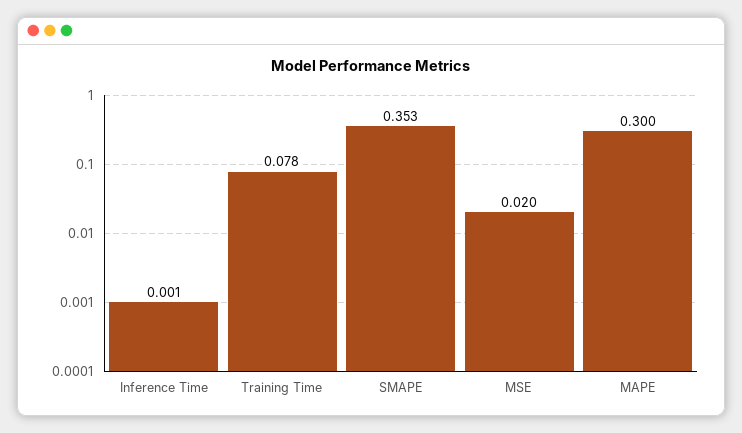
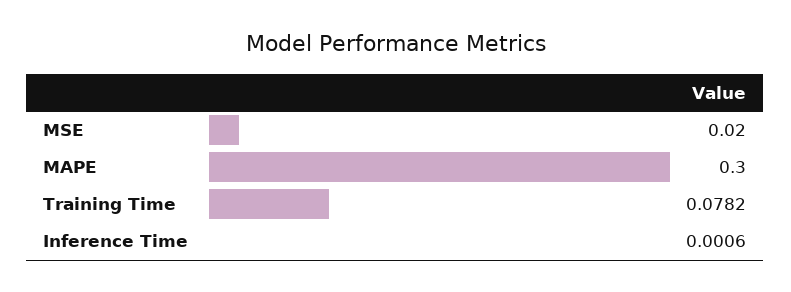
SMAPE: 0.353 -> none

